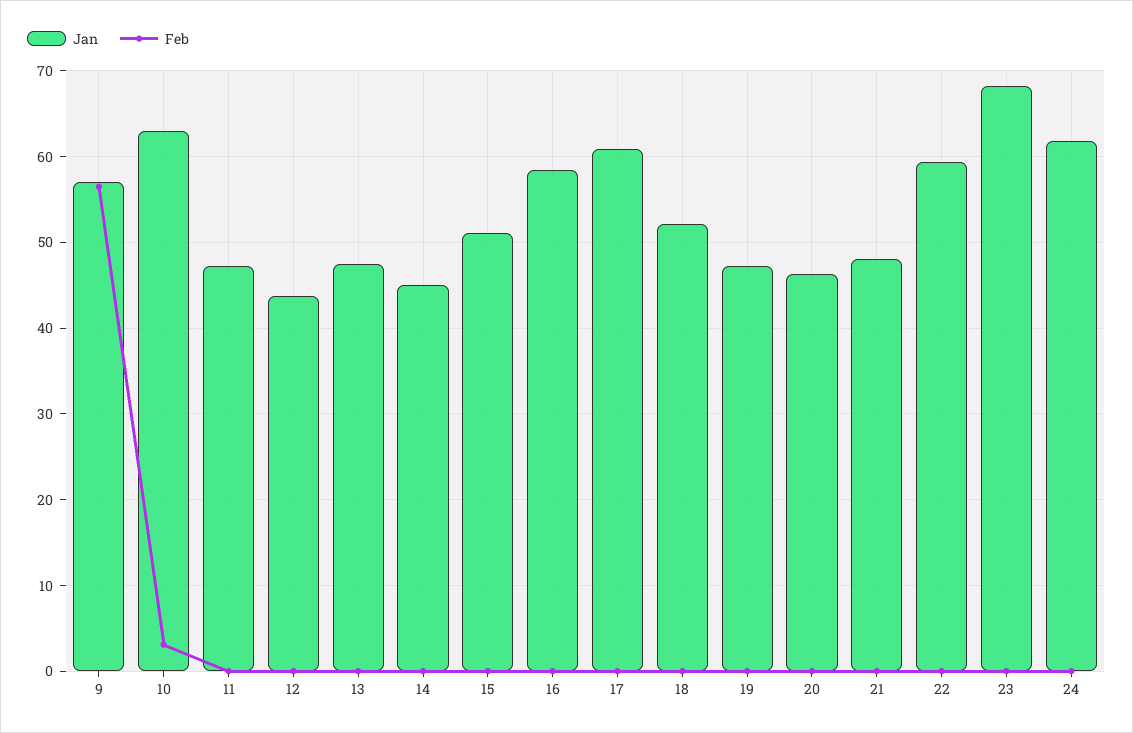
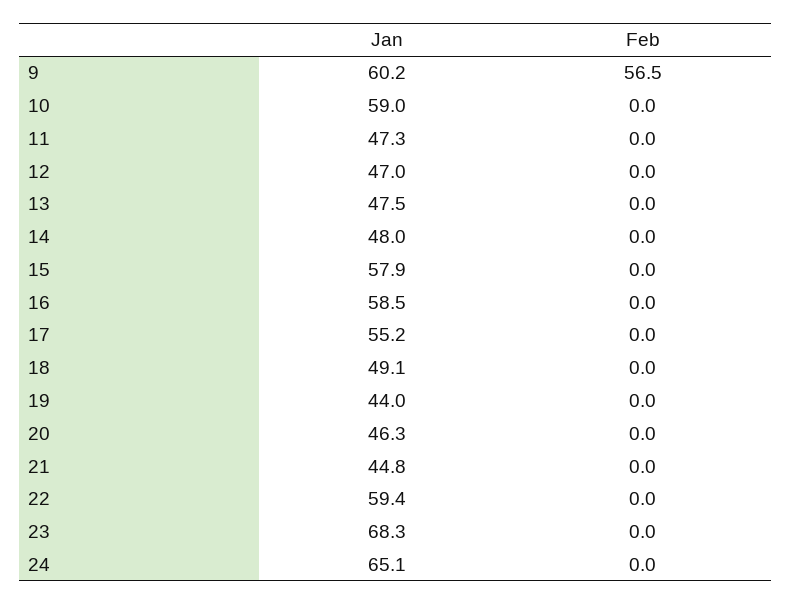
Jan, 9: 57 -> 60.2
Jan, 10: 63 -> 59
Feb, 10: 3 -> 0
Jan, 12: 44 -> 47
Jan, 14: 45 -> 48
Jan, 15: 51 -> 57.9
Jan, 17: 61 -> 55.2
Jan, 18: 52 -> 49.1
Jan, 19: 47 -> 44
Jan, 21: 48 -> 44.8
Jan, 24: 62 -> 65.1

